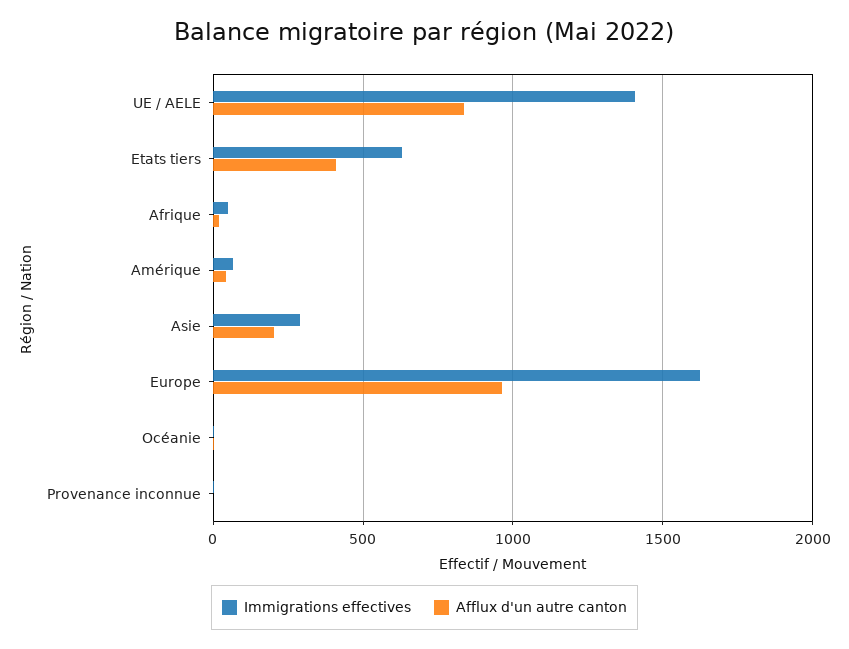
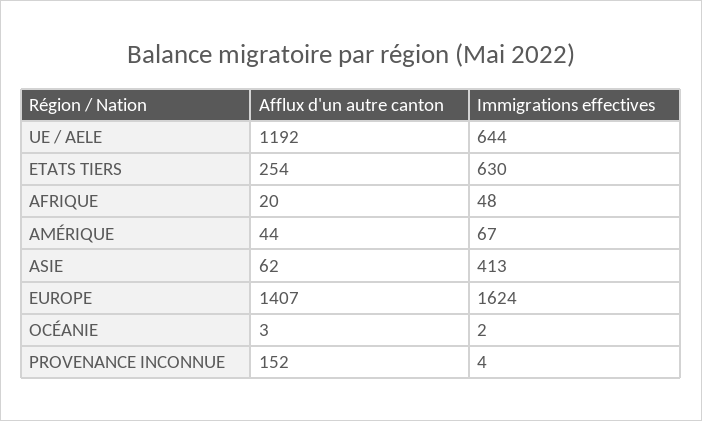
Immigrations effectives, UE / AELE: 1400 -> 644
Afflux d'un autre canton, UE / AELE: 850 -> 1192
Afflux d'un autre canton, Etats tiers: 400 -> 254
Immigrations effectives, Asie: 300 -> 413
Afflux d'un autre canton, Asie: 200 -> 62
Afflux d'un autre canton, Europe: 950 -> 1407
Afflux d'un autre canton, Provenance inconnue: 0 -> 152

